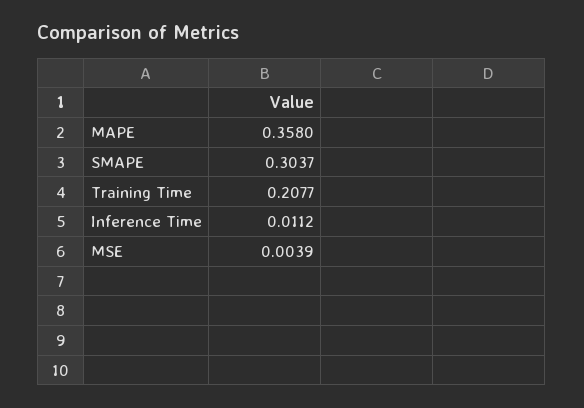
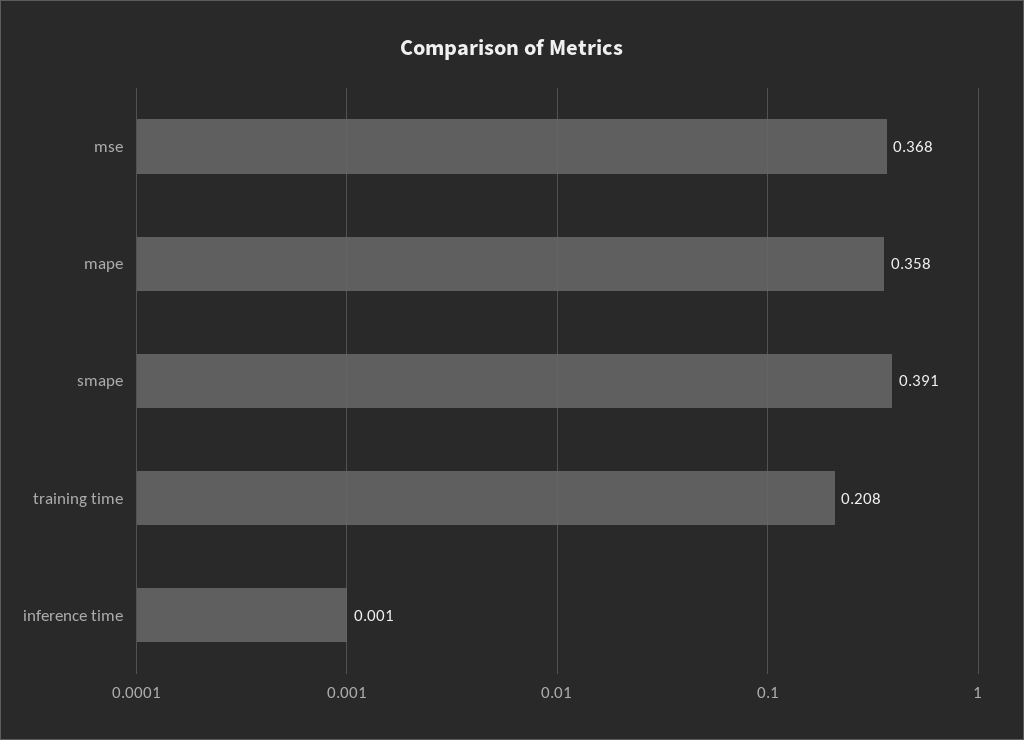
SMAPE: 0.3037 -> 0.391
Inference Time: 0.0112 -> 0.001
MSE: 0.0039 -> 0.368

